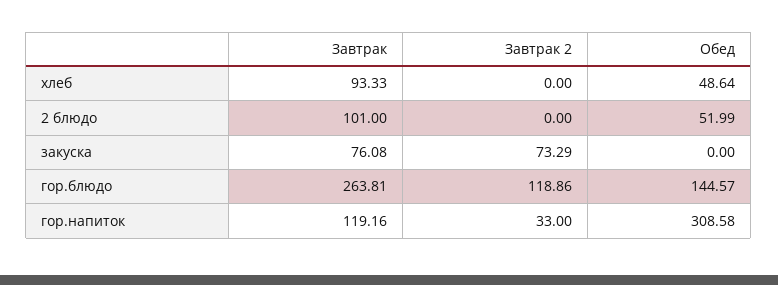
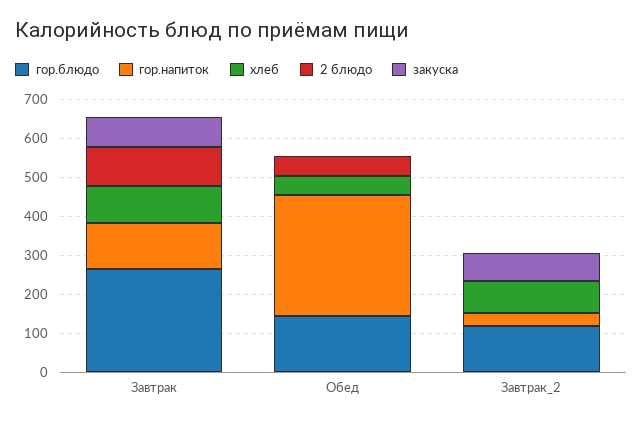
хлеб, Завтрак 2: 0 -> 75

